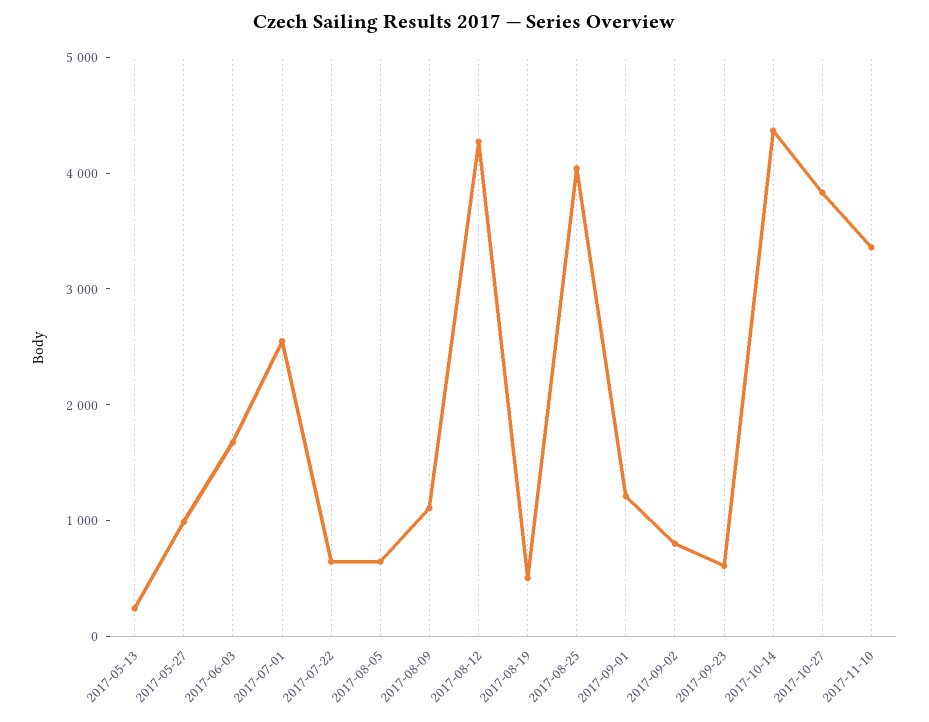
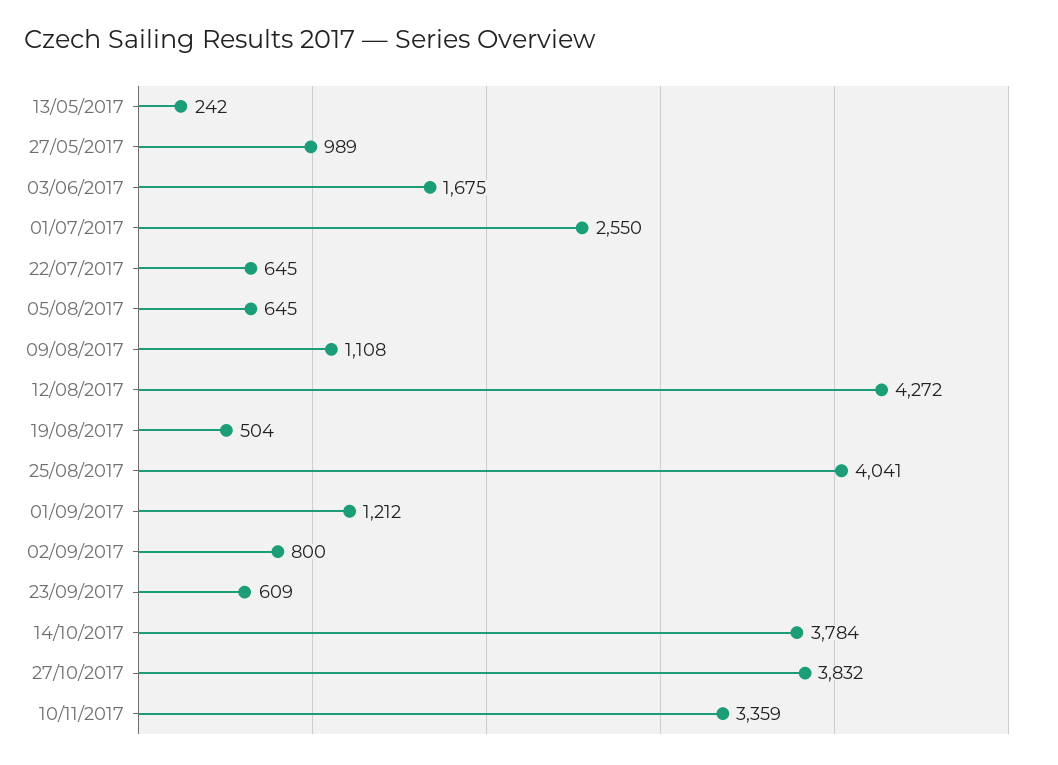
2017-10-14: 4400 -> 3784

